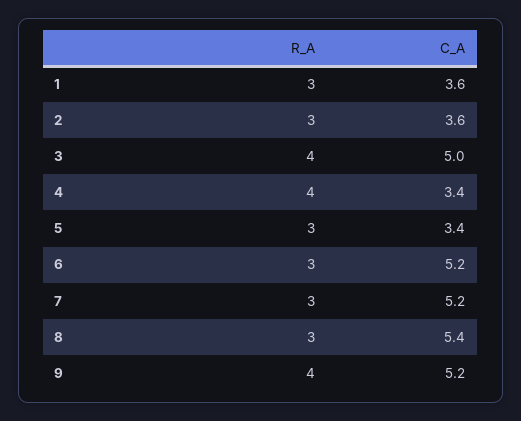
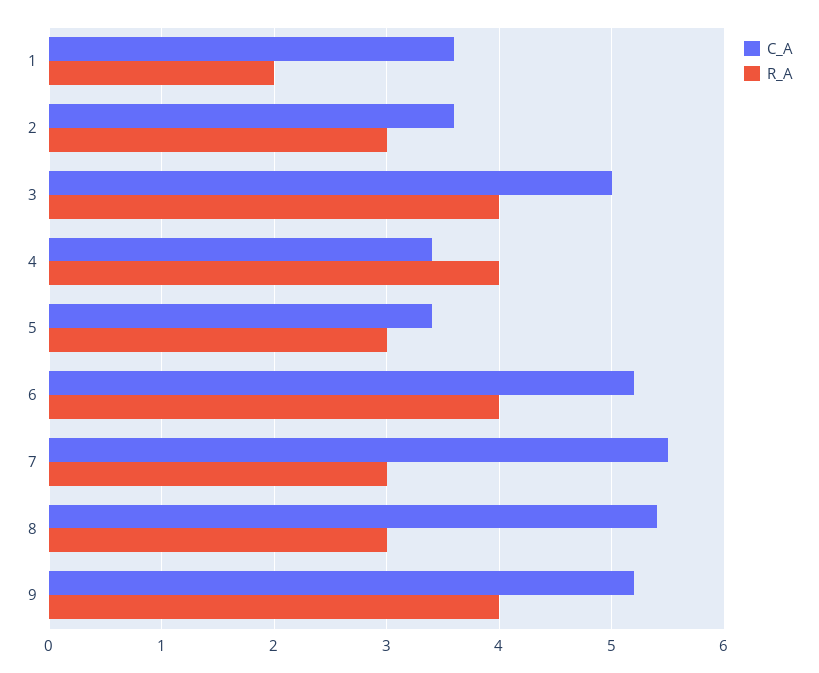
R_A, 1: 3 -> 2
R_A, 6: 3 -> 4
C_A, 7: 5.2 -> 5.5

